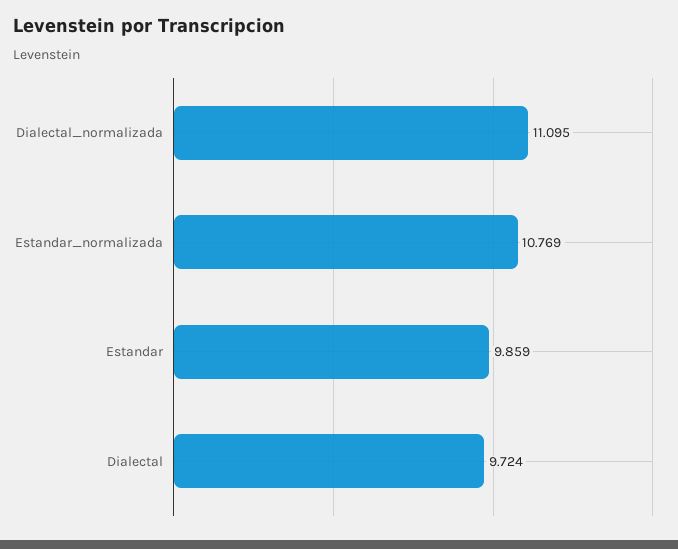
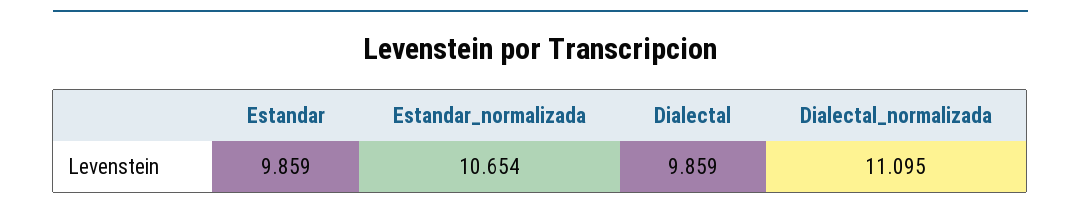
Estandar_normalizada: 10.769 -> 10.654
Dialectal: 9.724 -> 9.859

